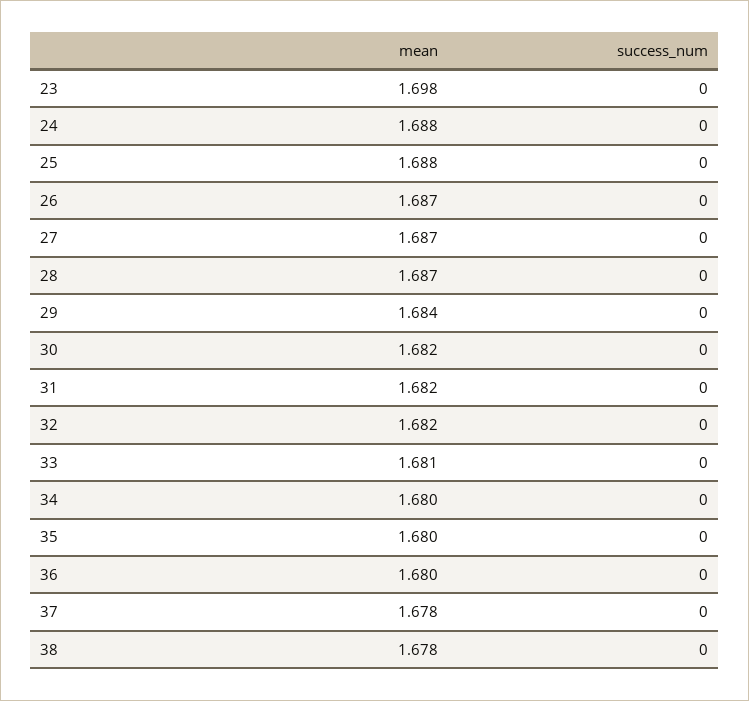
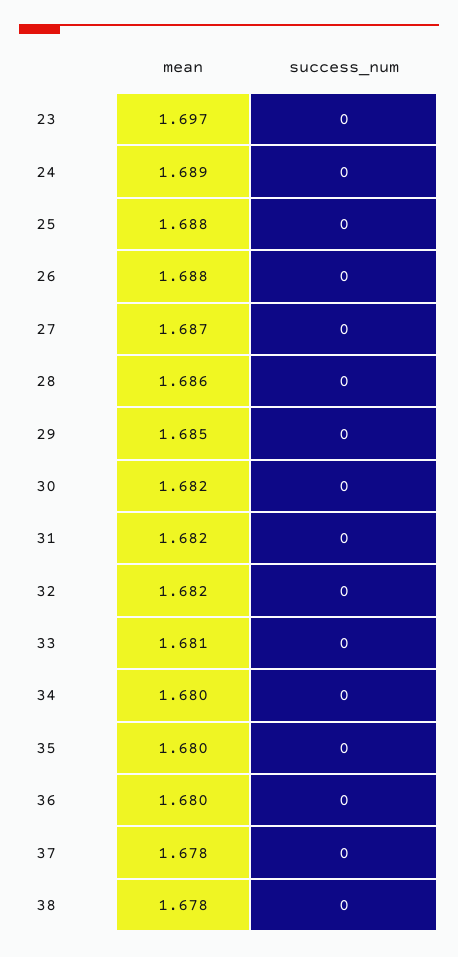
mean, 23: 1.698 -> 1.697
mean, 24: 1.688 -> 1.689
mean, 26: 1.687 -> 1.688
mean, 28: 1.687 -> 1.686
mean, 29: 1.684 -> 1.685

